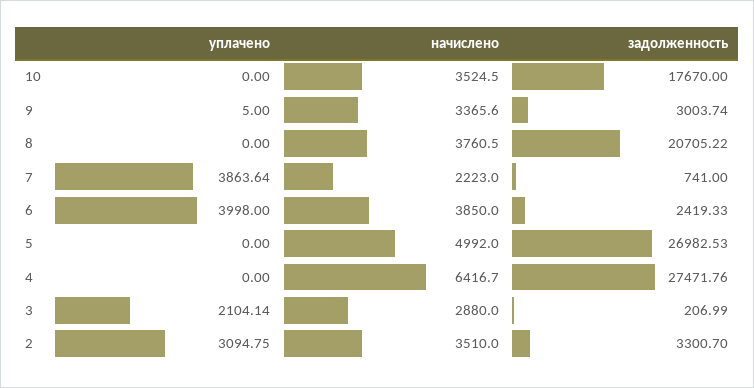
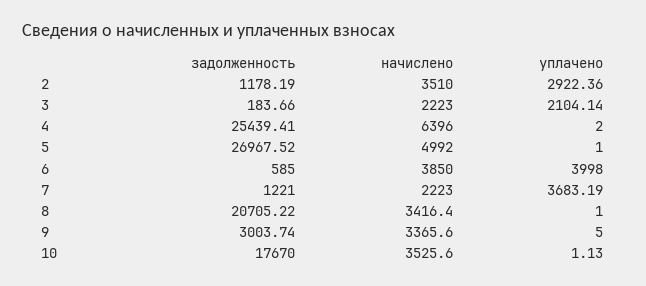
уплачено, 10: 0 -> 1.13
начислено, 10: 3524.5 -> 3525.6
уплачено, 8: 0 -> 1
начислено, 8: 3760.5 -> 3416.4
уплачено, 7: 3863.64 -> 3683.19
задолженность, 7: 741 -> 1221
задолженность, 6: 2419.33 -> 585
уплачено, 5: 0 -> 1
задолженность, 5: 26982.53 -> 26967.52
уплачено, 4: 0 -> 2
начислено, 4: 6416.7 -> 6396
задолженность, 4: 27471.76 -> 25439.41
начислено, 3: 2880 -> 2223
задолженность, 3: 206.99 -> 183.66
уплачено, 2: 3094.75 -> 2922.36
задолженность, 2: 3300.7 -> 1178.19

